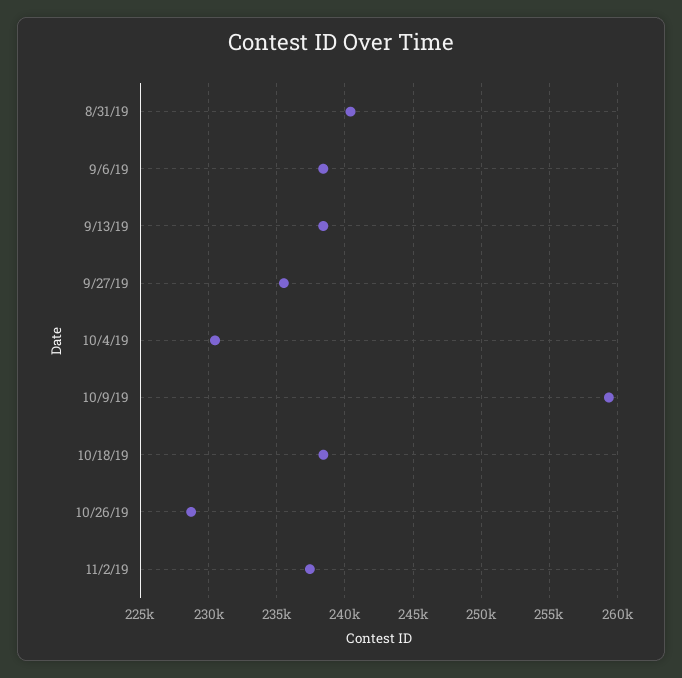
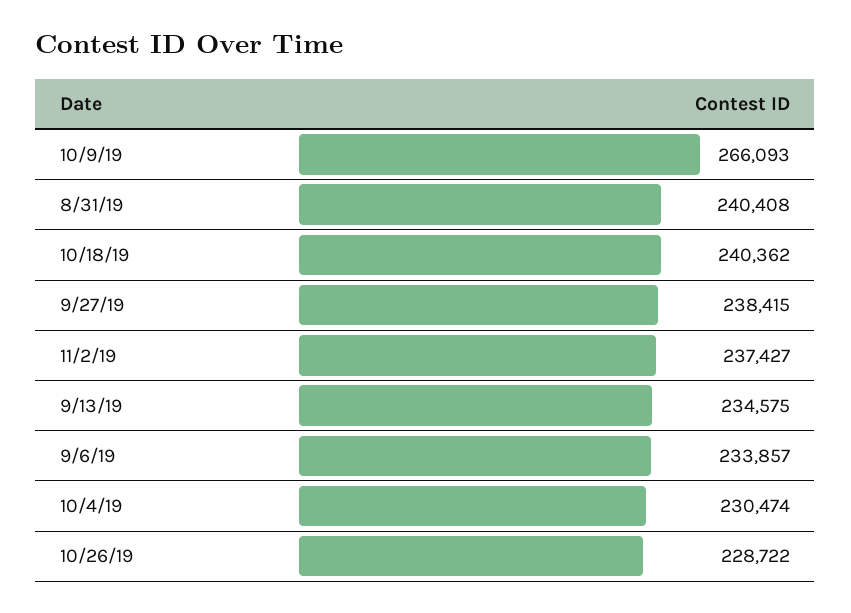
9/6/19: 238500 -> 233857
9/13/19: 238500 -> 234575
9/27/19: 235500 -> 238415
10/9/19: 259500 -> 266093
10/18/19: 238500 -> 240362

